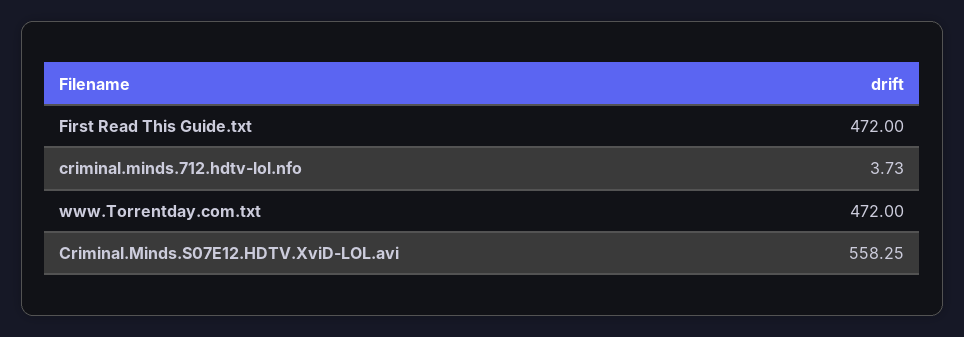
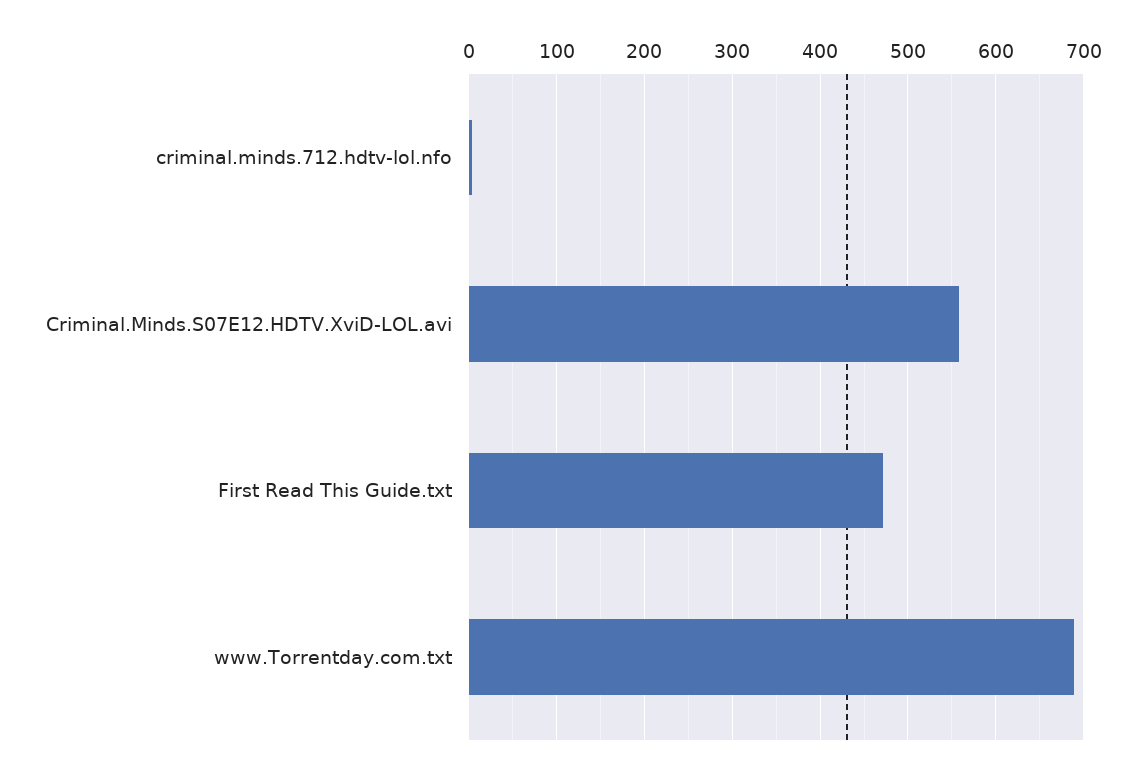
www.Torrentday.com.txt: 472 -> 690

